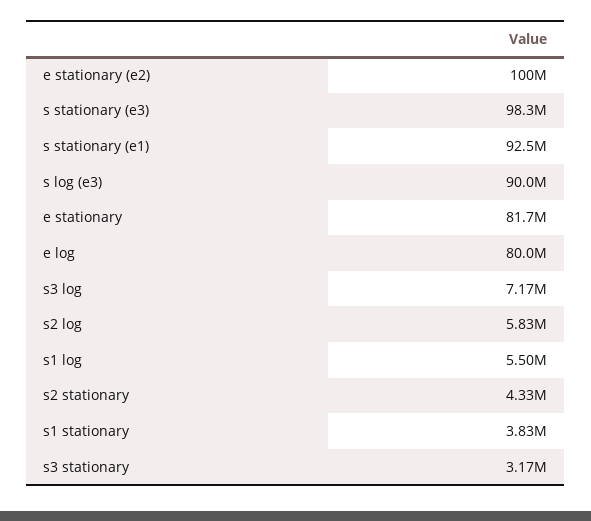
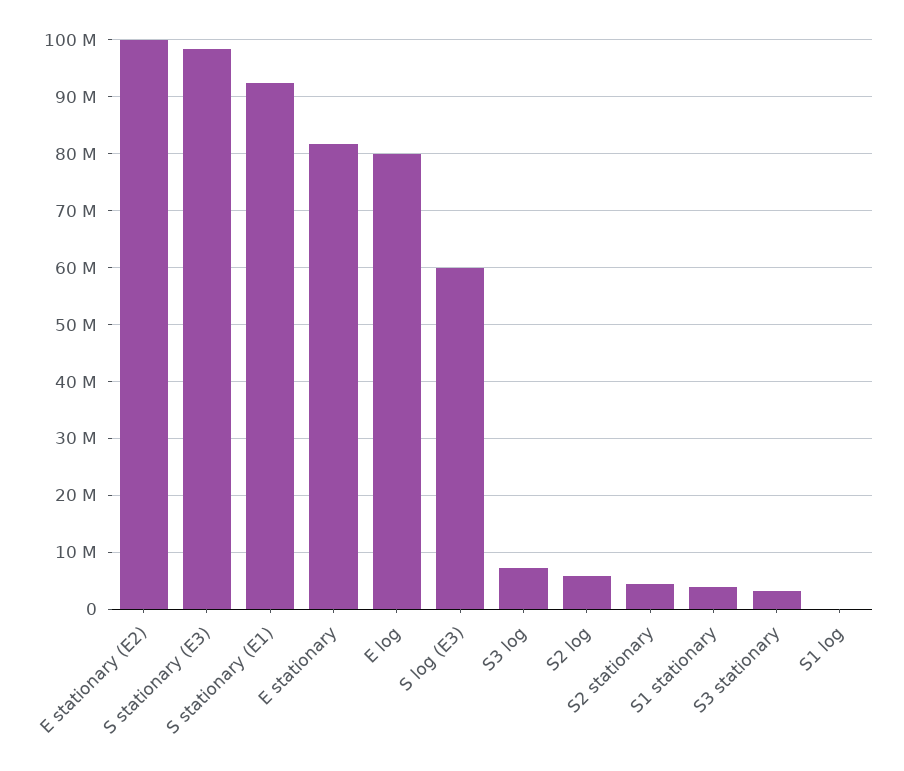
s log (e3): 90000000 -> 60000000
s1 log: 5500000 -> 0

